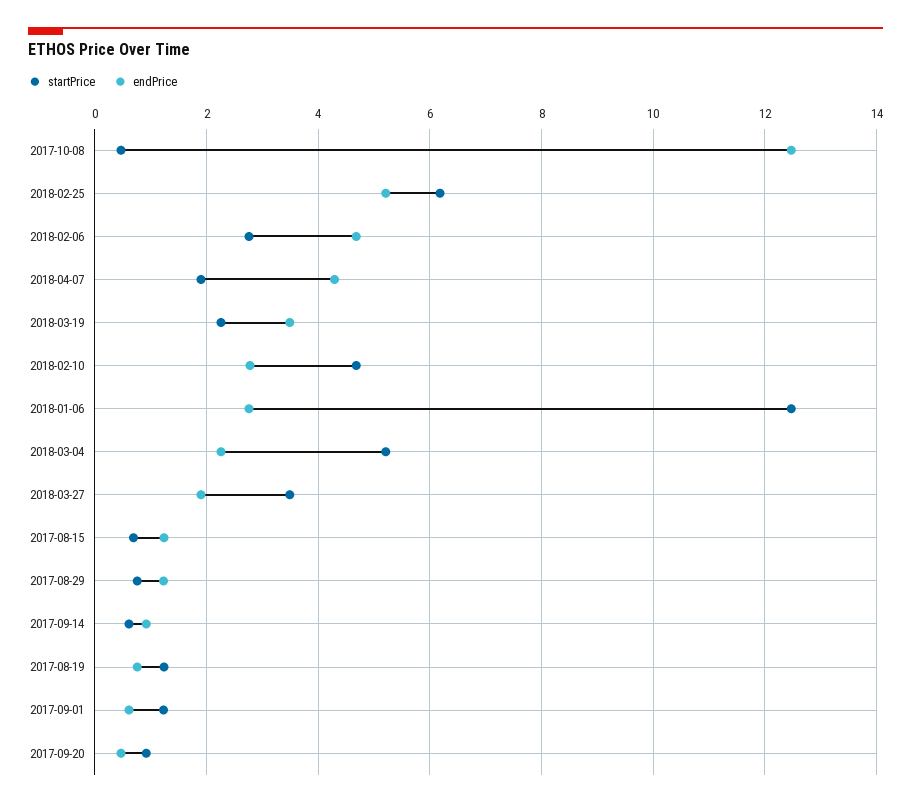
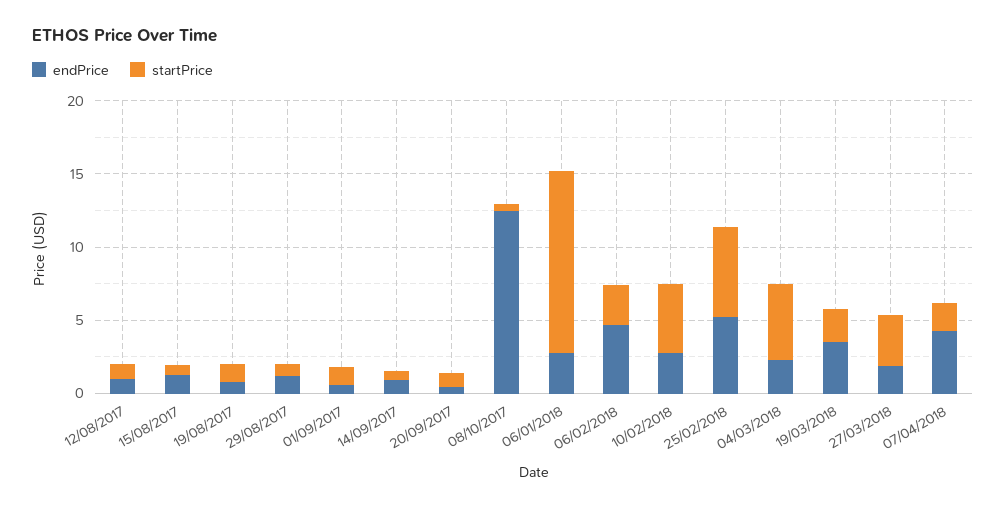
endPrice, 12/08/2017: none -> 1
startPrice, 12/08/2017: none -> 1

